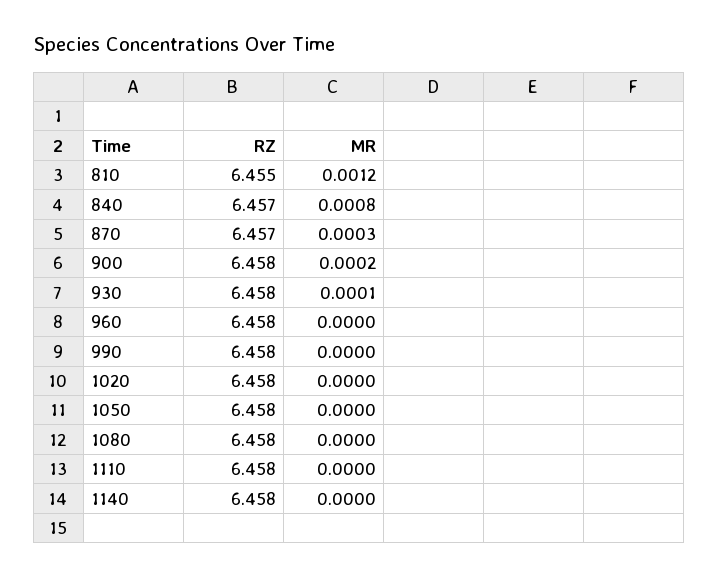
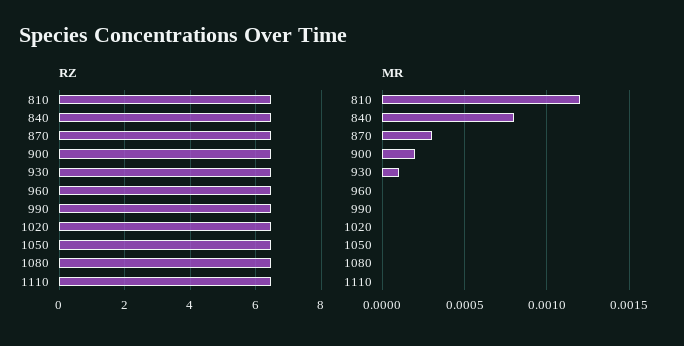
RZ, 1140: 6.458 -> none
MR, 1140: 0 -> none

